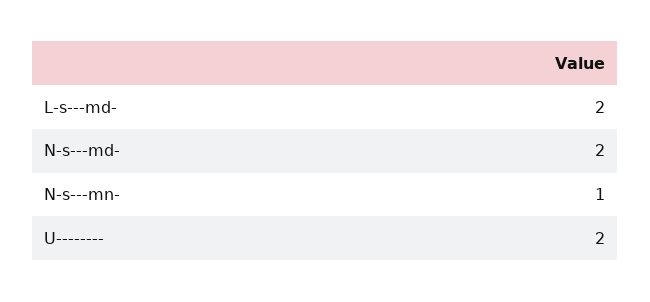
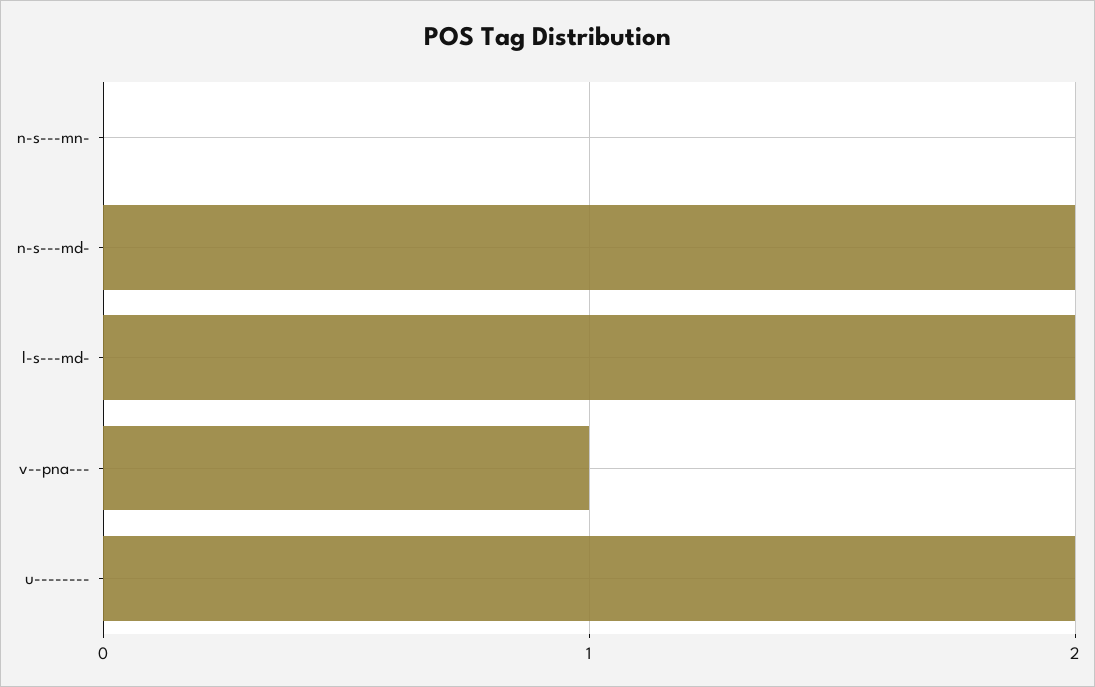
N-s---mn-: 1 -> 0
v--pna---: none -> 1

